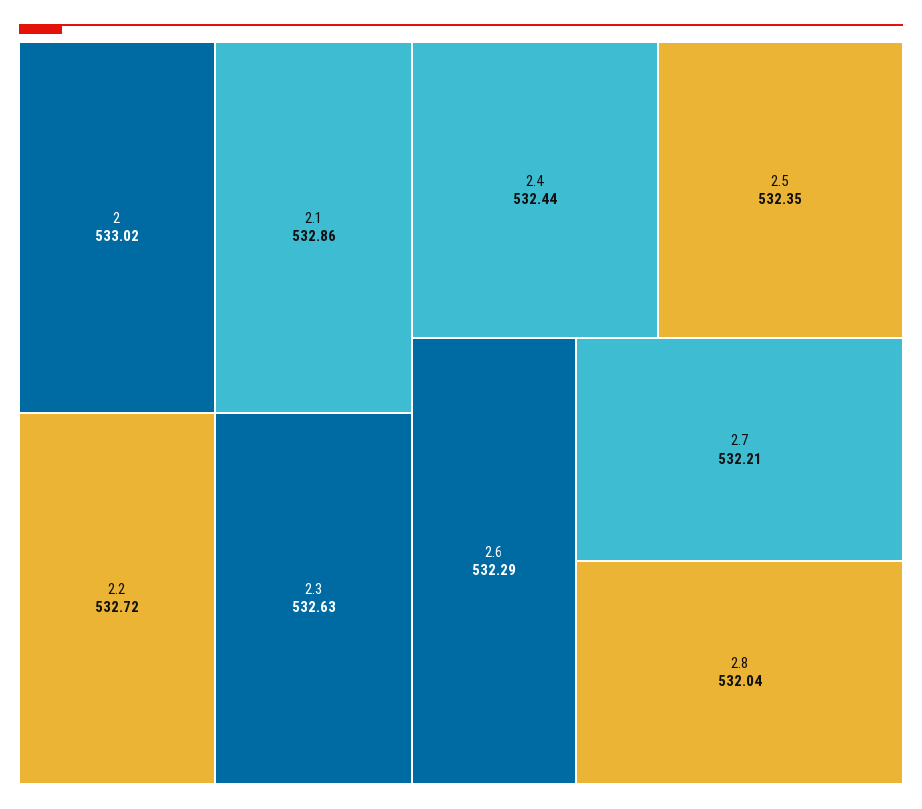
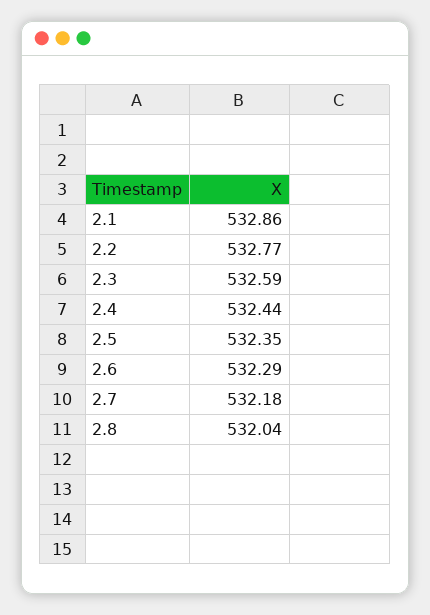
2: 533.02 -> none
2.2: 532.72 -> 532.77
2.3: 532.63 -> 532.59
2.7: 532.21 -> 532.18

